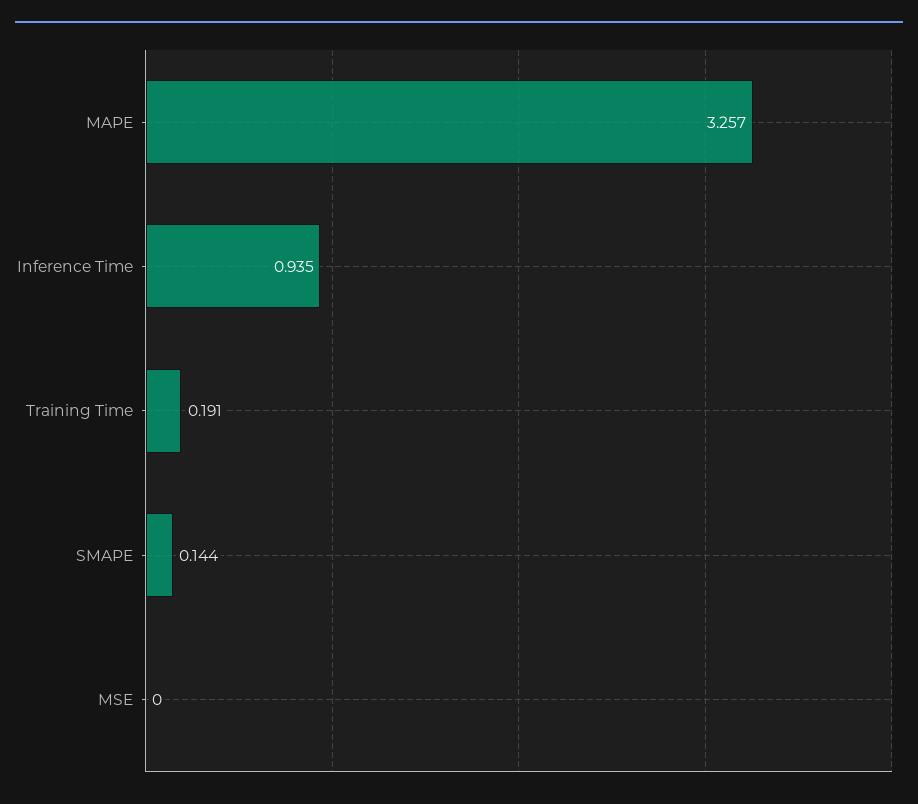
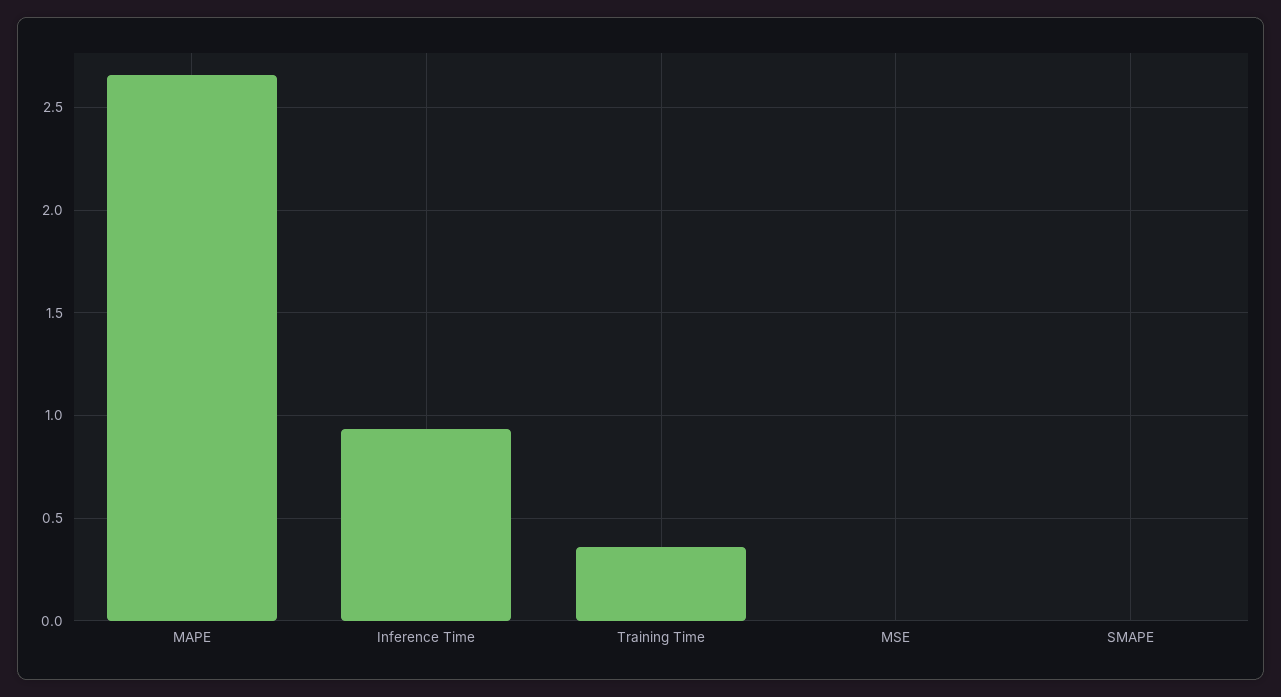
MAPE: 3.257 -> 2.65
Training Time: 0.191 -> 0.35
SMAPE: 0.144 -> 0

